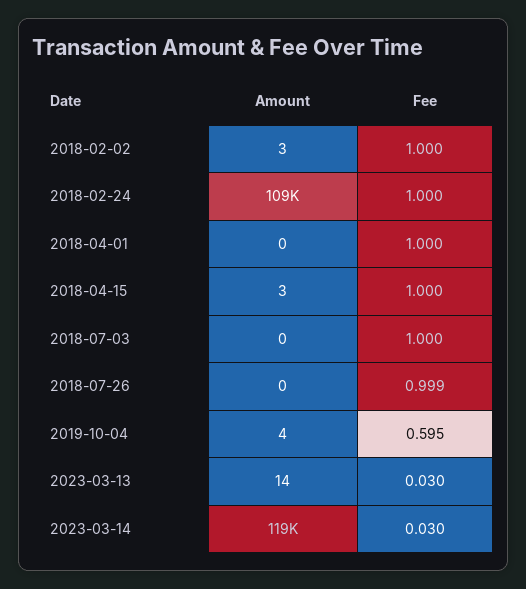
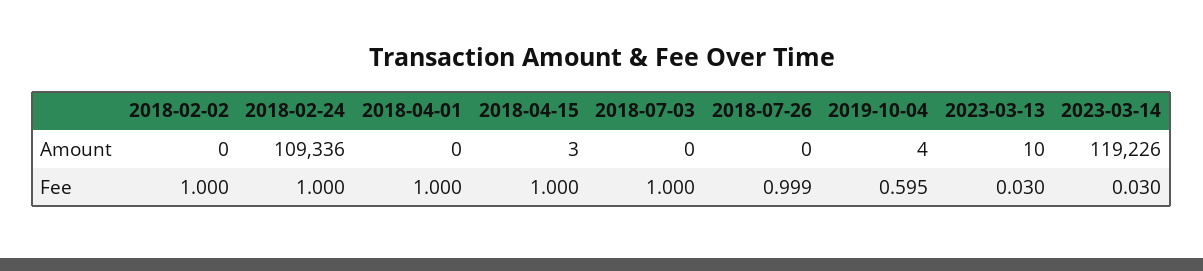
Amount, 2018-02-02: 3 -> 0
Amount, 2023-03-13: 14 -> 10

